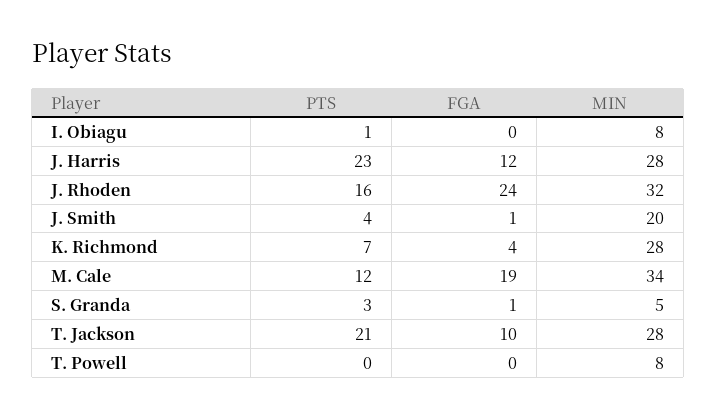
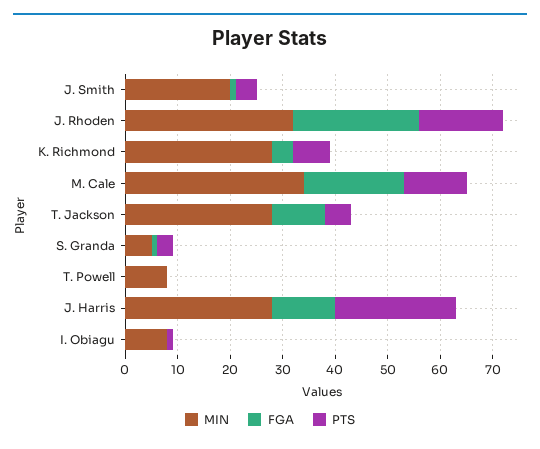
PTS, T. Jackson: 21 -> 5

